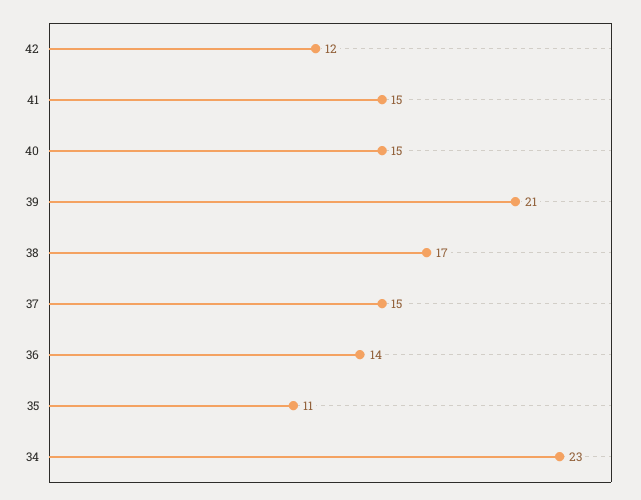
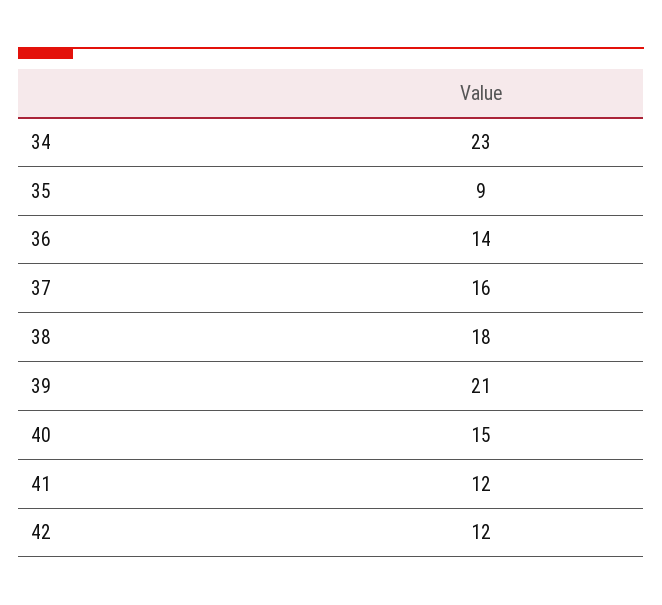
41: 15 -> 12
38: 17 -> 18
37: 15 -> 16
35: 11 -> 9

